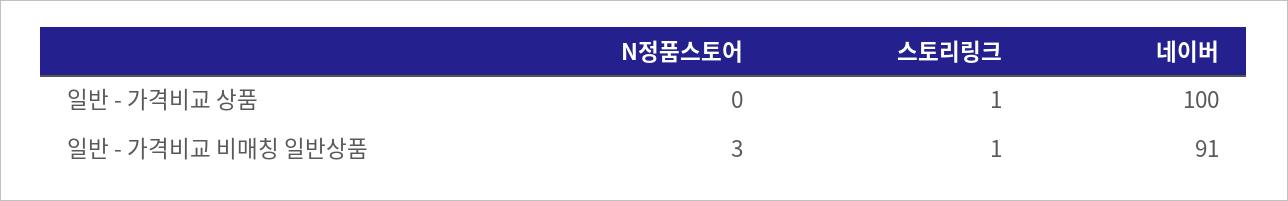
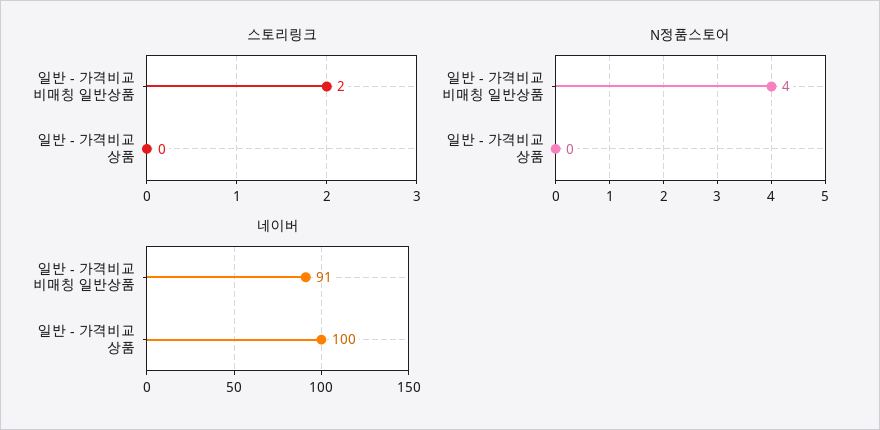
스토리링크, 일반 - 가격비교 상품: 1 -> 0
N정품스토어, 일반 - 가격비교 비매칭 일반상품: 3 -> 4
스토리링크, 일반 - 가격비교 비매칭 일반상품: 1 -> 2

